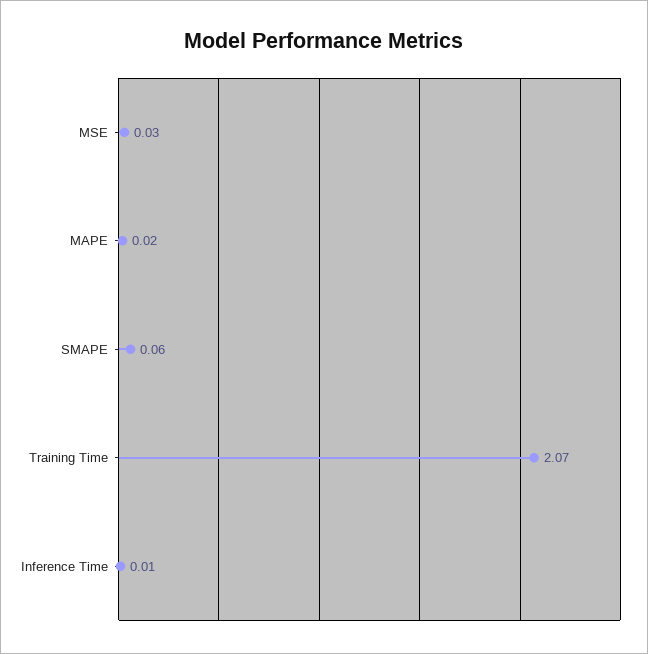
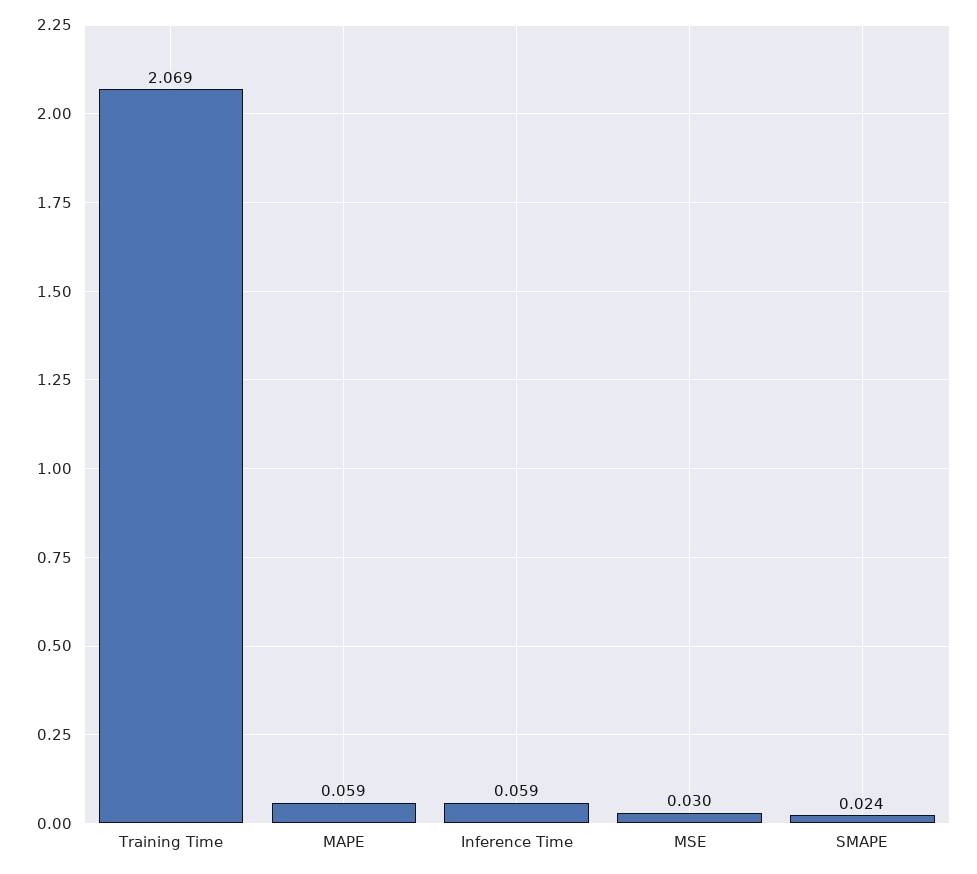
MAPE: 0.02 -> 0.059
SMAPE: 0.06 -> 0.024
Inference Time: 0.01 -> 0.059

